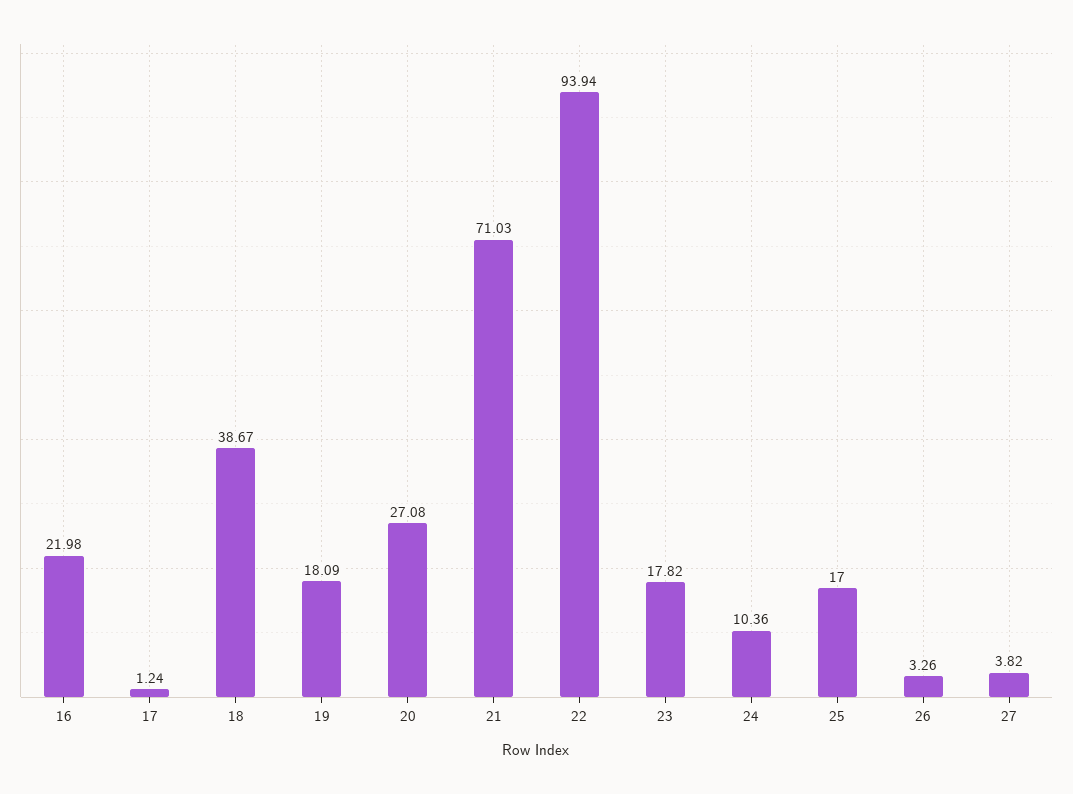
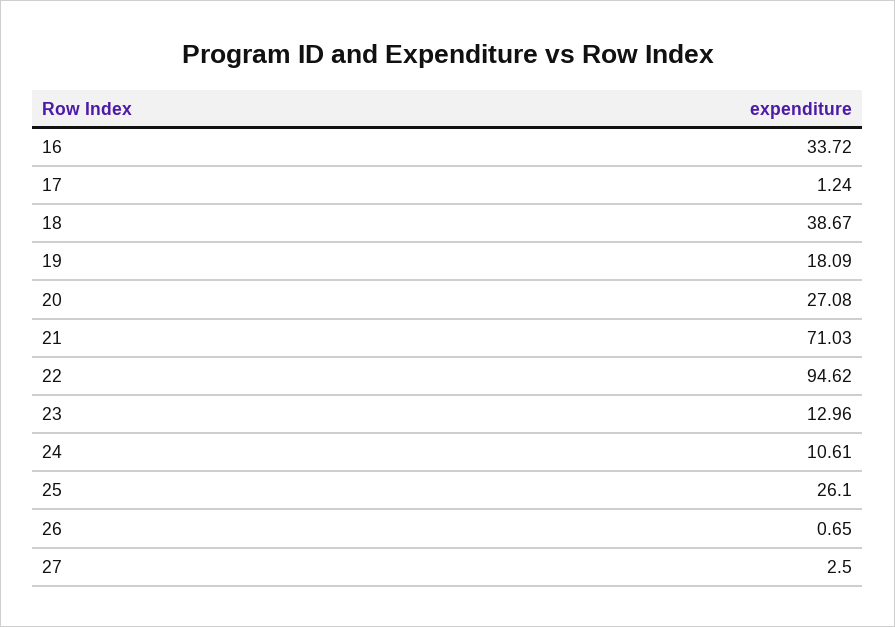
16: 21.98 -> 33.72
22: 93.94 -> 94.62
23: 17.82 -> 12.96
24: 10.36 -> 10.61
25: 17 -> 26.1
26: 3.26 -> 0.65
27: 3.82 -> 2.5

